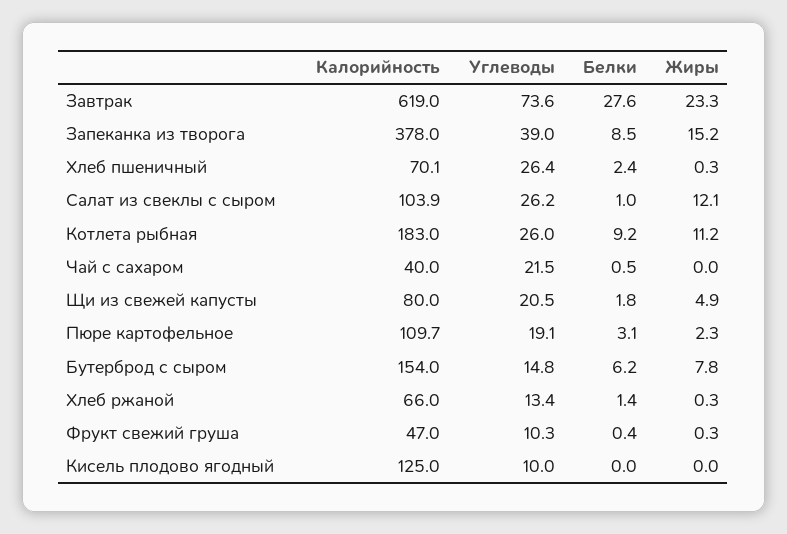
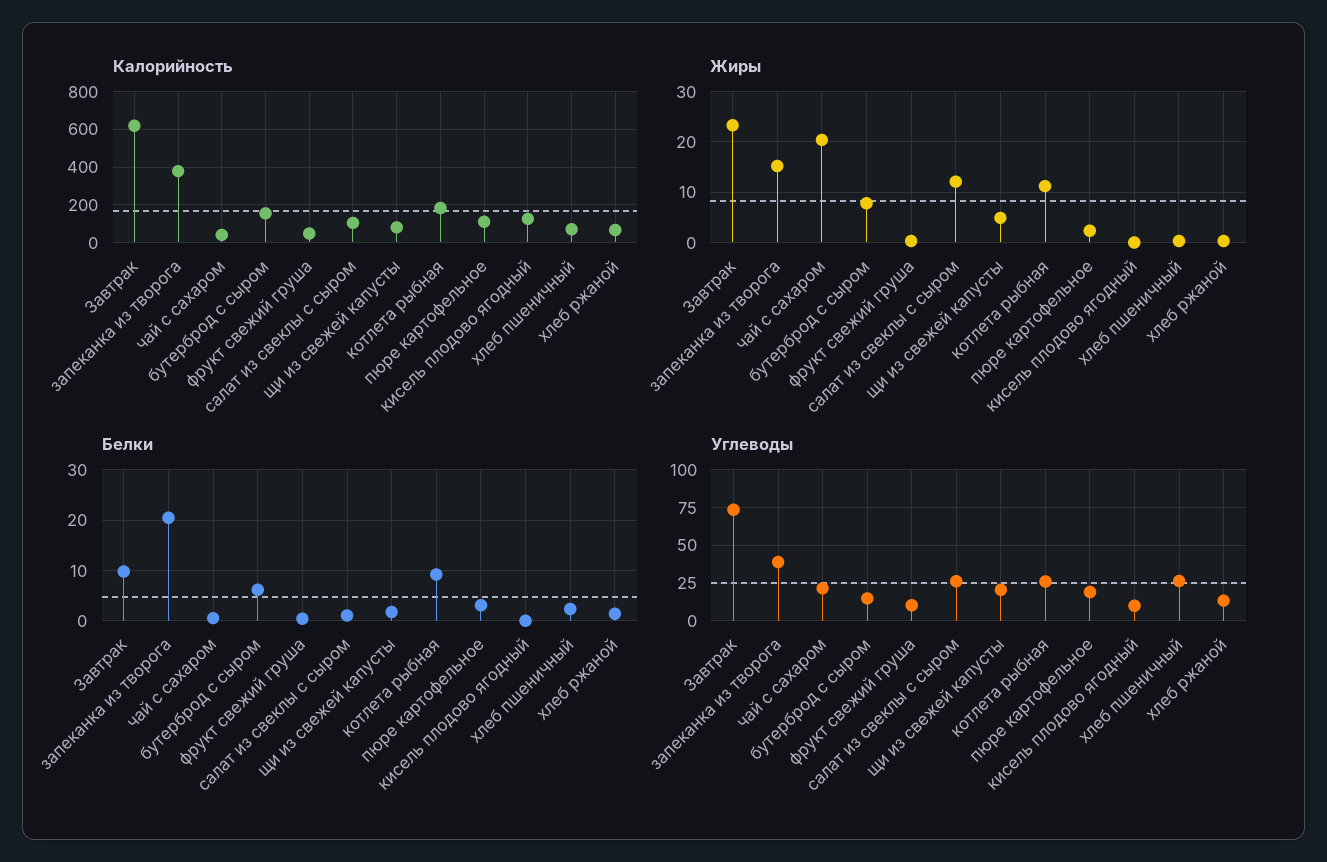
Белки, Завтрак: 27.6 -> 10
Белки, Запеканка из творога: 8.5 -> 20
Жиры, Чай с сахаром: 0 -> 20

